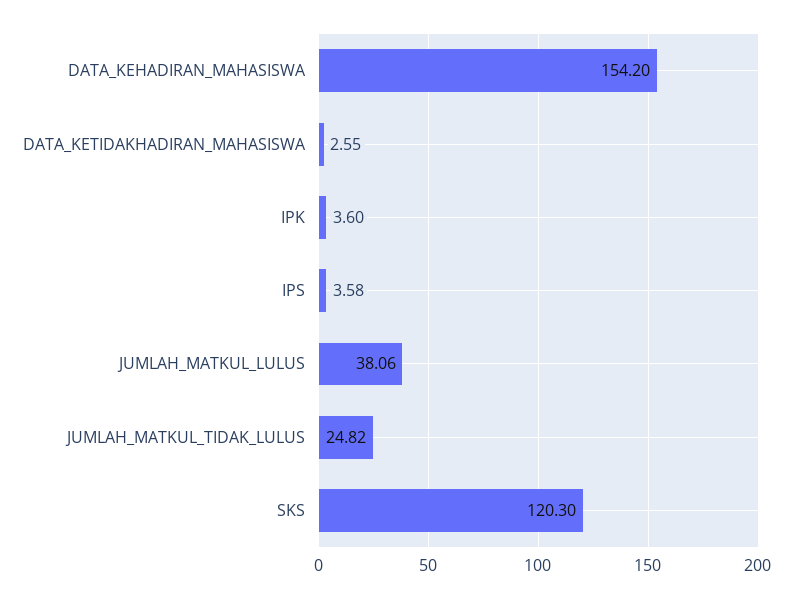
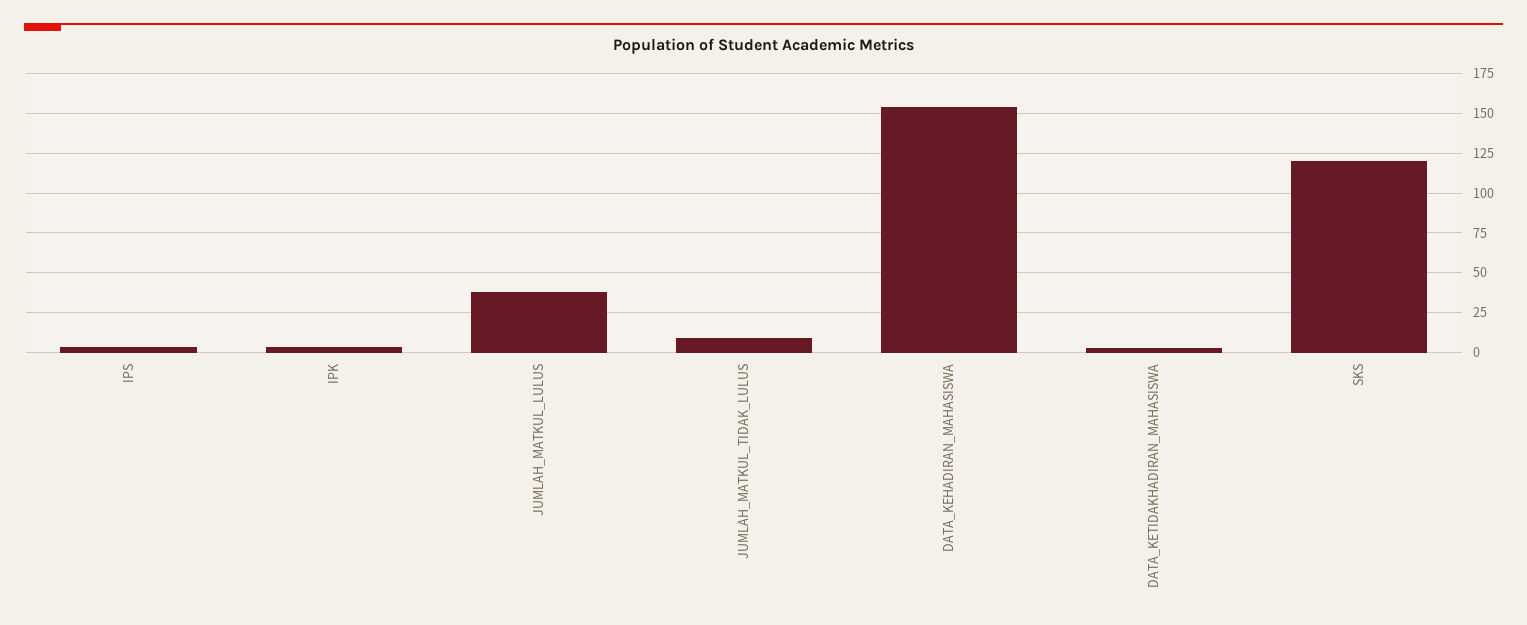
JUMLAH_MATKUL_TIDAK_LULUS: 24.82 -> 10

